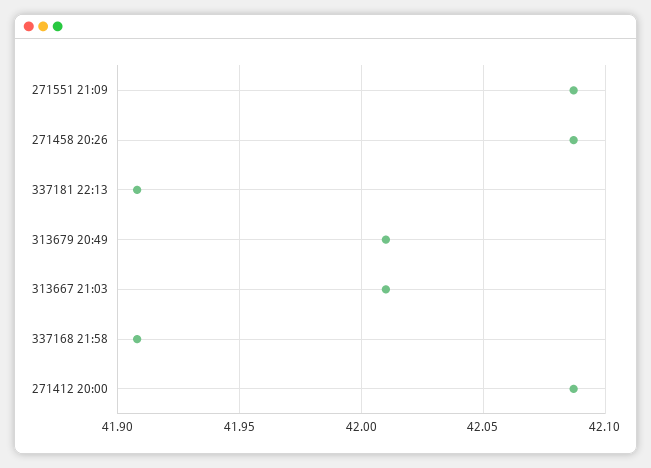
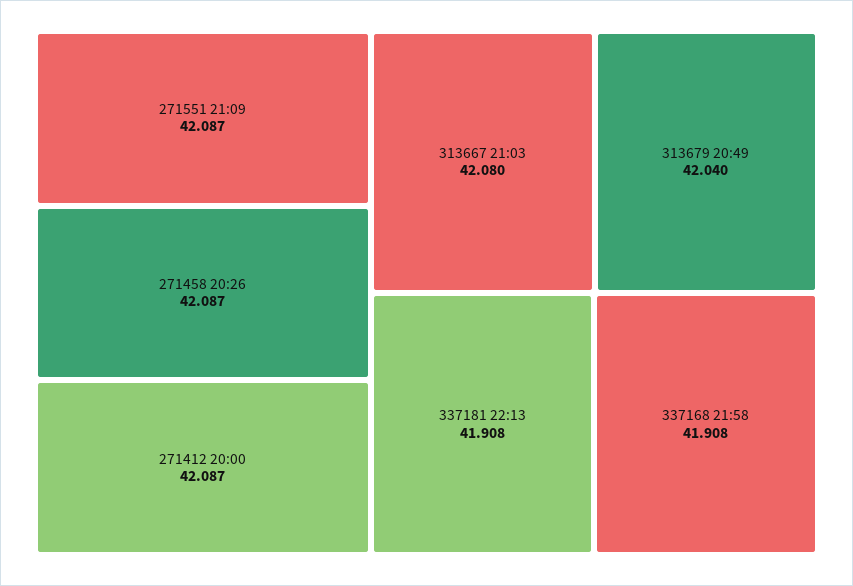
313679 20:49: 42.01 -> 42.04
313667 21:03: 42.01 -> 42.08

